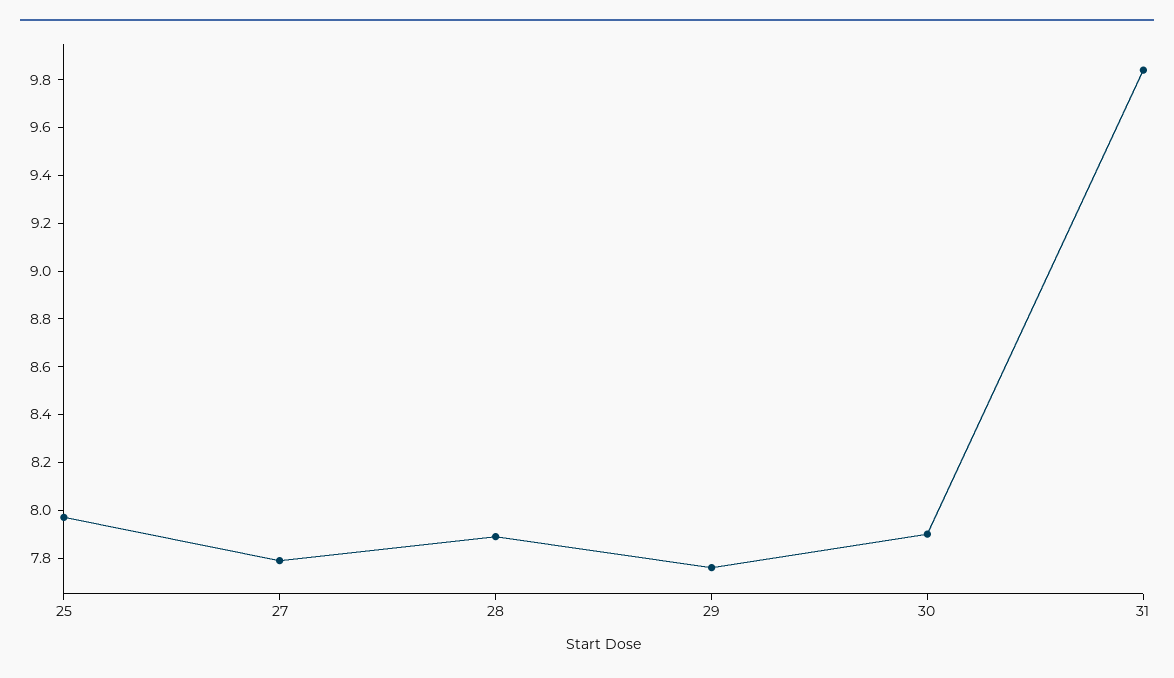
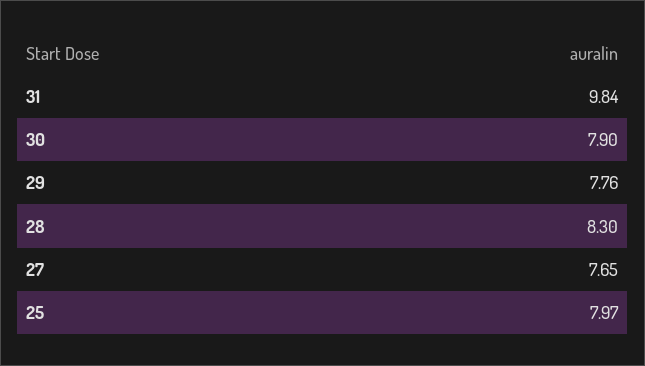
27: 7.8 -> 7.65
28: 7.9 -> 8.3

